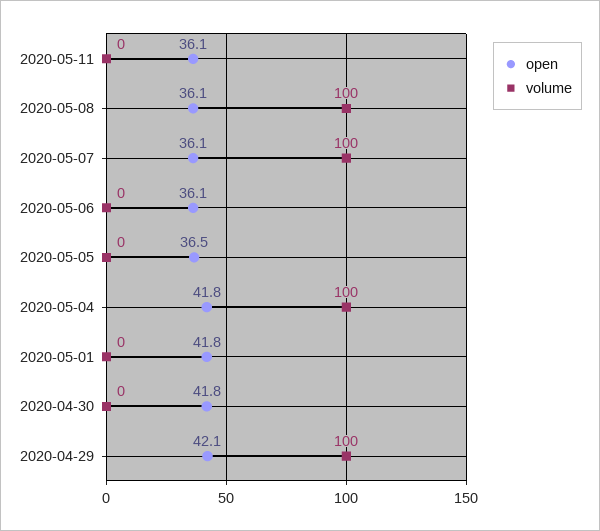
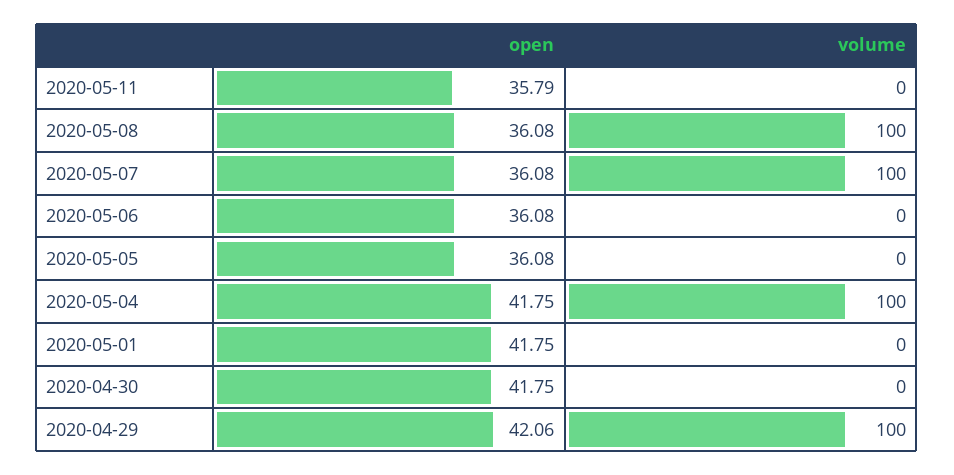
open, 2020-05-11: 36.1 -> 35.79
open, 2020-05-05: 36.5 -> 36.08

